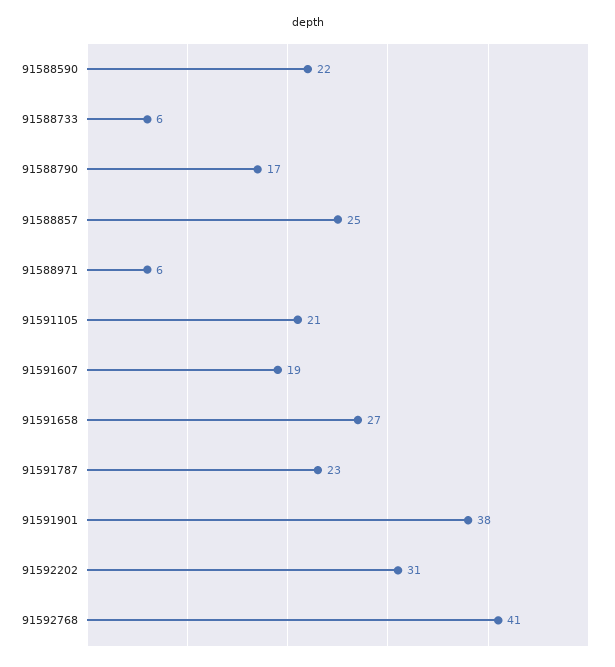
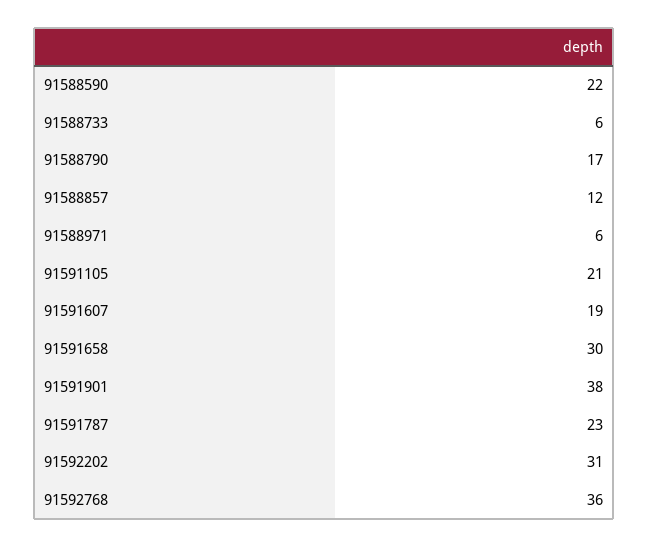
91588857: 25 -> 12
91591658: 27 -> 30
91592768: 41 -> 36

